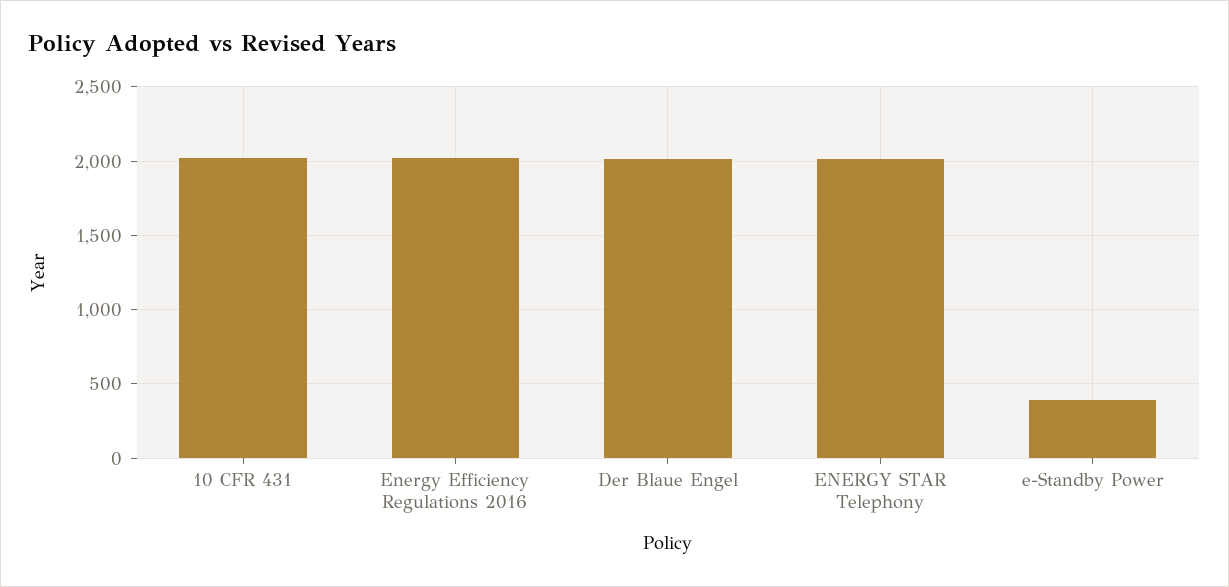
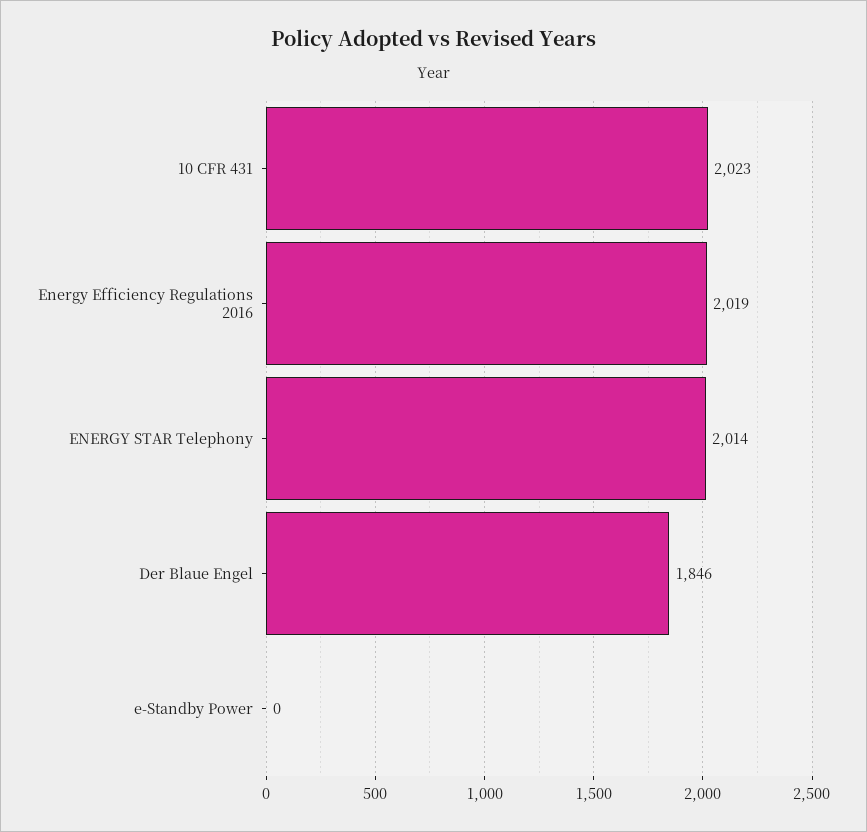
Der Blaue Engel: 2000 -> 1846
e-Standby Power: 400 -> 0

